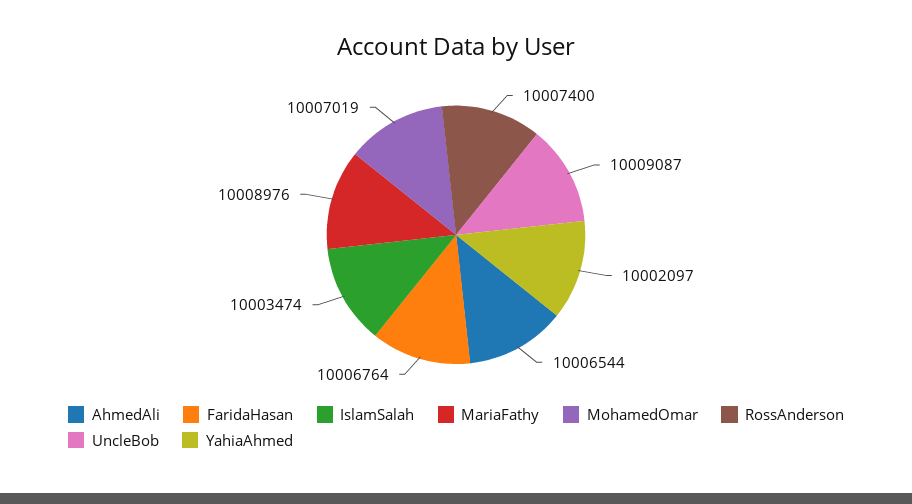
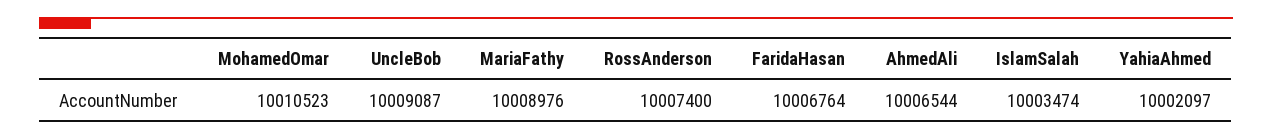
MohamedOmar: 10007019 -> 10010523

